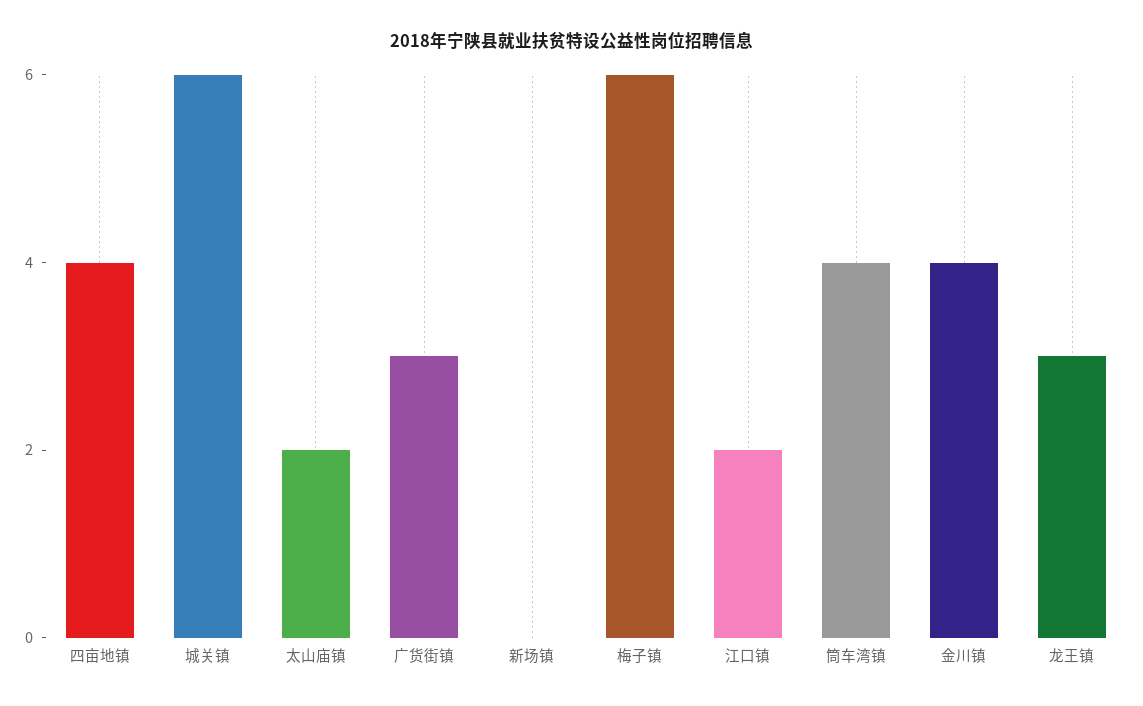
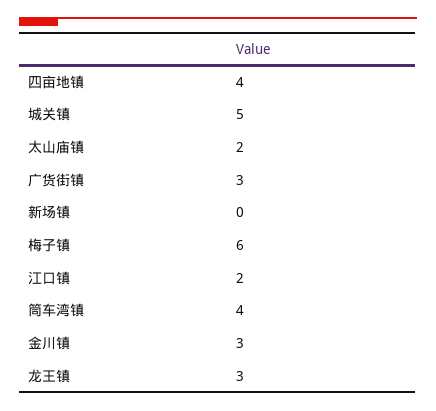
城关镇: 6 -> 5
金川镇: 4 -> 3

